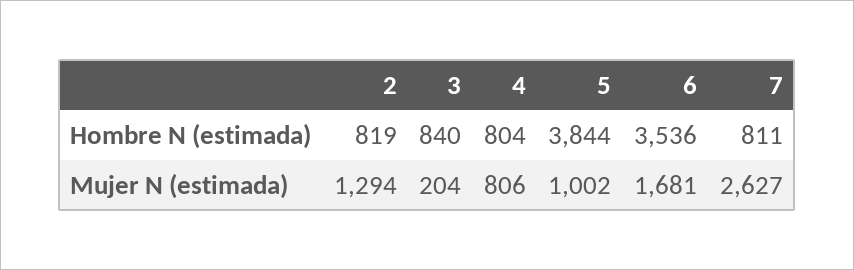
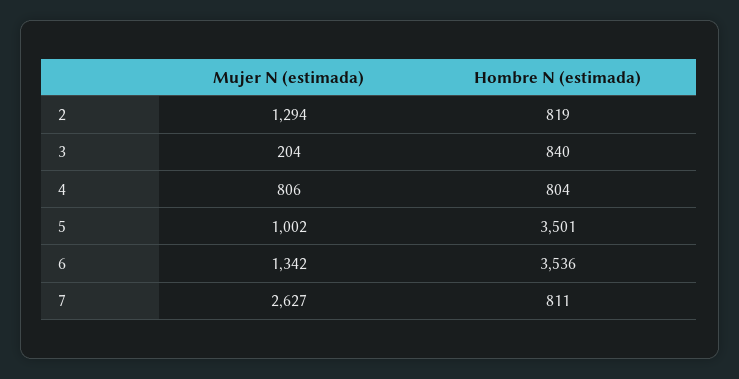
5, Hombre N (estimada): 3844 -> 3501
6, Mujer N (estimada): 1681 -> 1342

